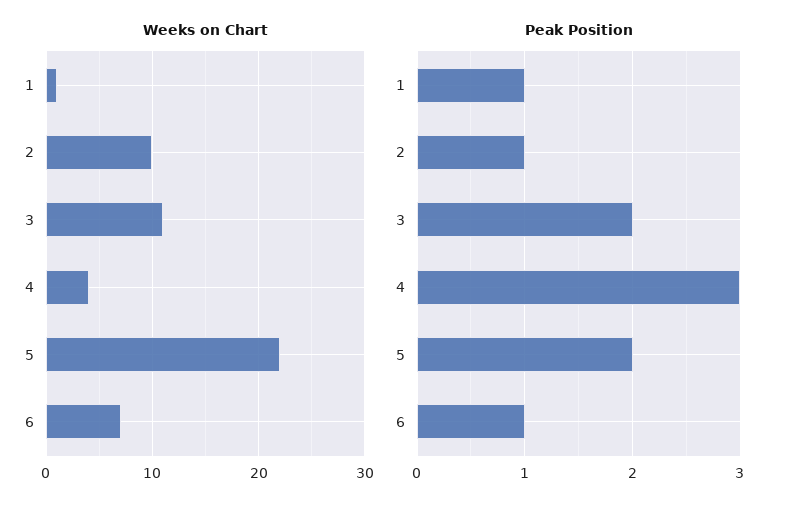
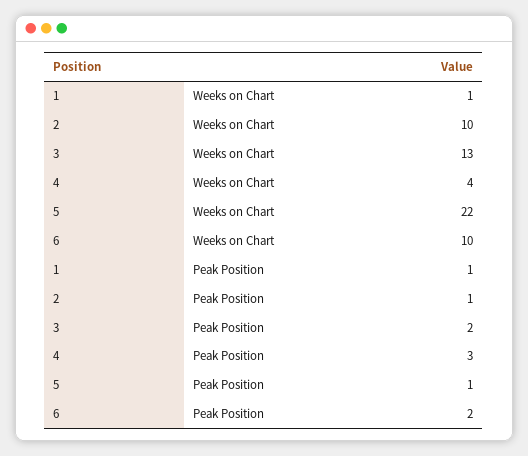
Weeks on Chart, 3: 11 -> 13
Weeks on Chart, 6: 7 -> 10
Peak Position, 5: 2 -> 1
Peak Position, 6: 1 -> 2

